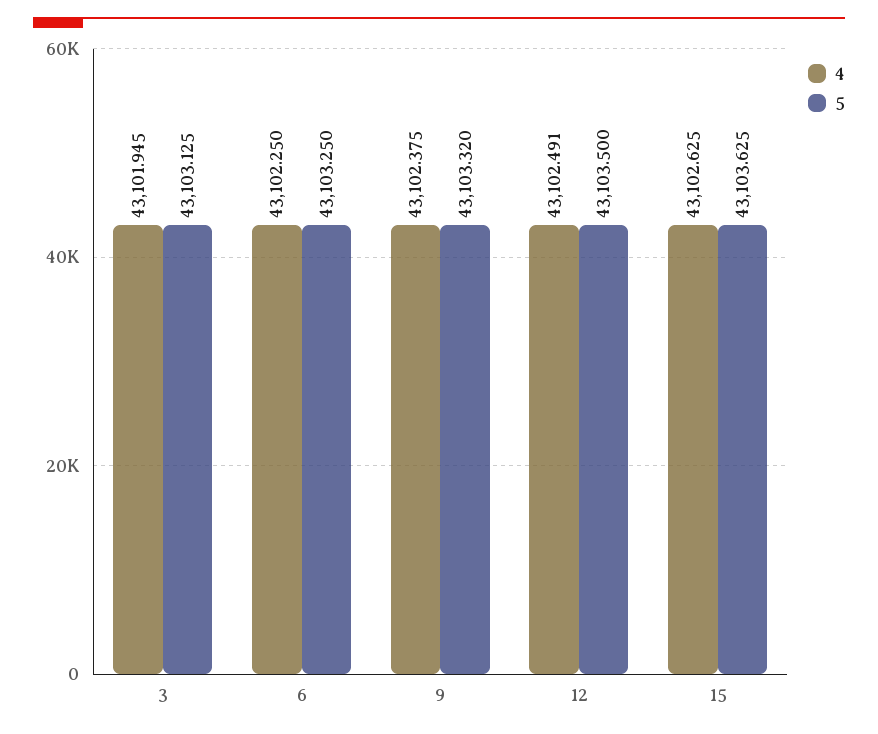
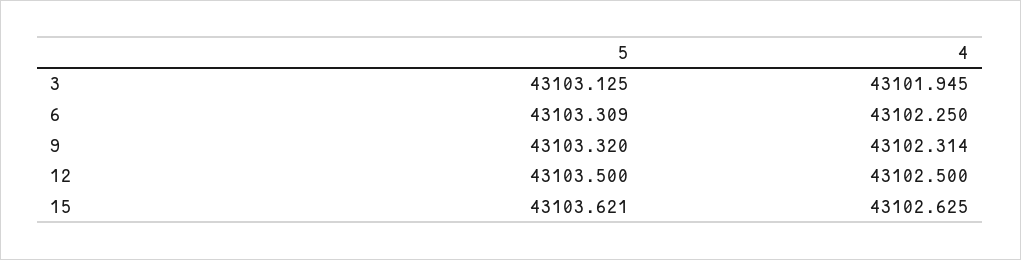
5, 6: 43103.25 -> 43103.309
4, 9: 43102.375 -> 43102.314
4, 12: 43102.491 -> 43102.5
5, 15: 43103.625 -> 43103.621

